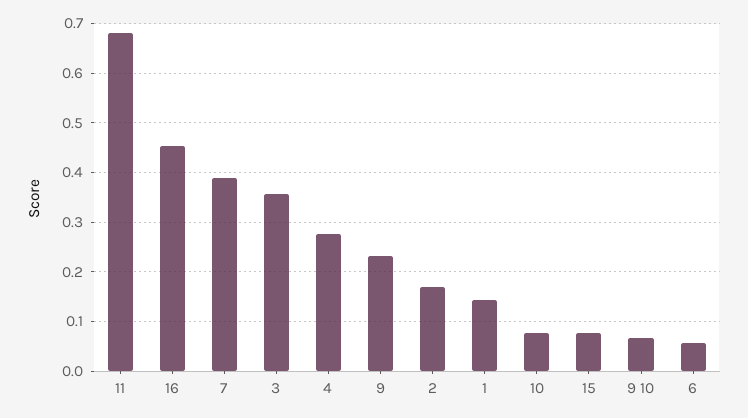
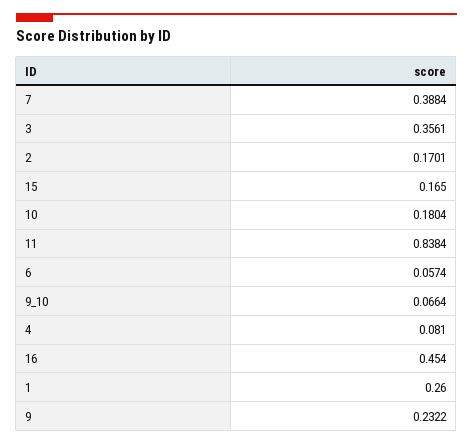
11: 0.68 -> 0.8384
4: 0.28 -> 0.081
1: 0.14 -> 0.26
10: 0.08 -> 0.1804
15: 0.08 -> 0.165

